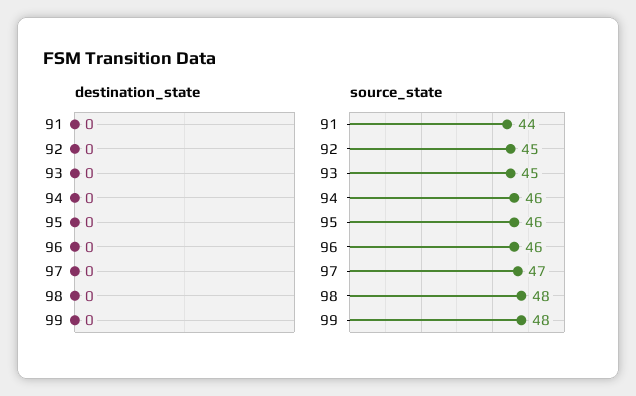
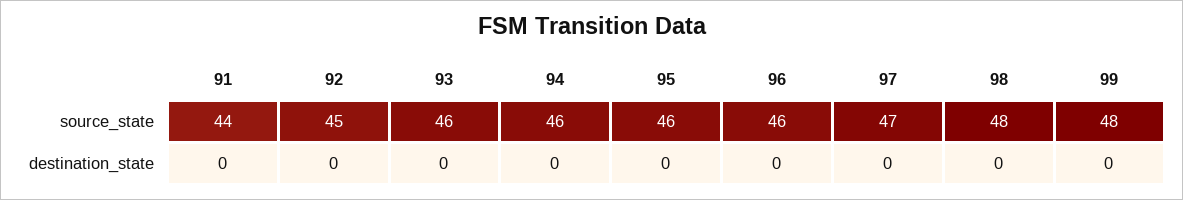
source_state, 93: 45 -> 46

